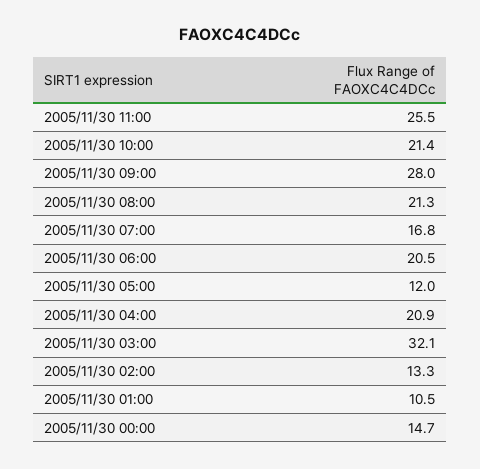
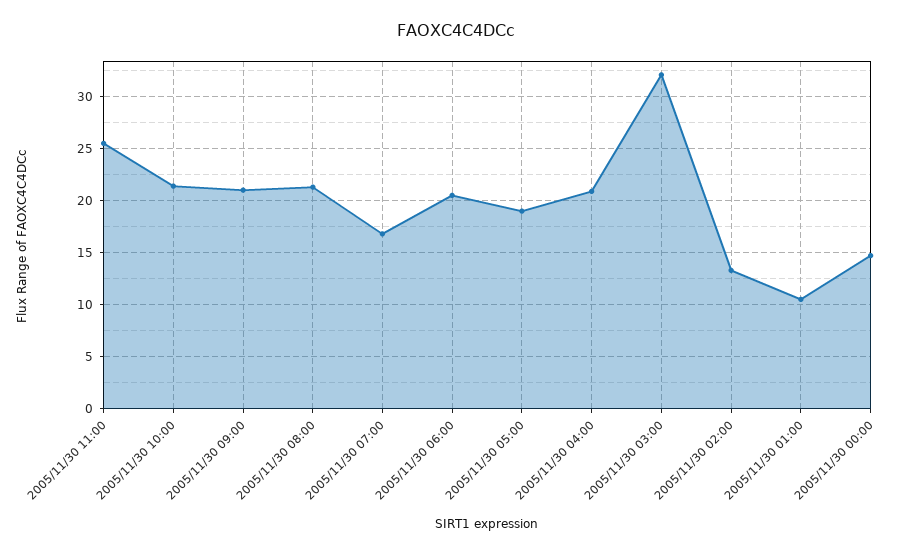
2005/11/30 09:00: 28 -> 21
2005/11/30 05:00: 12 -> 19

